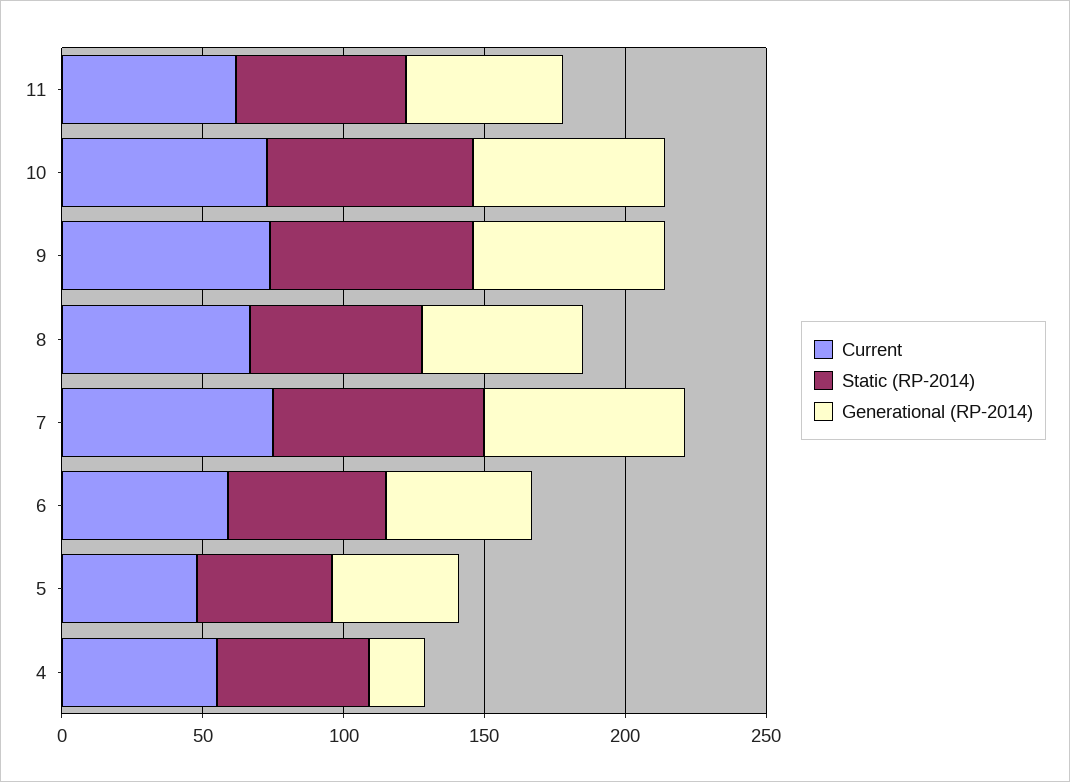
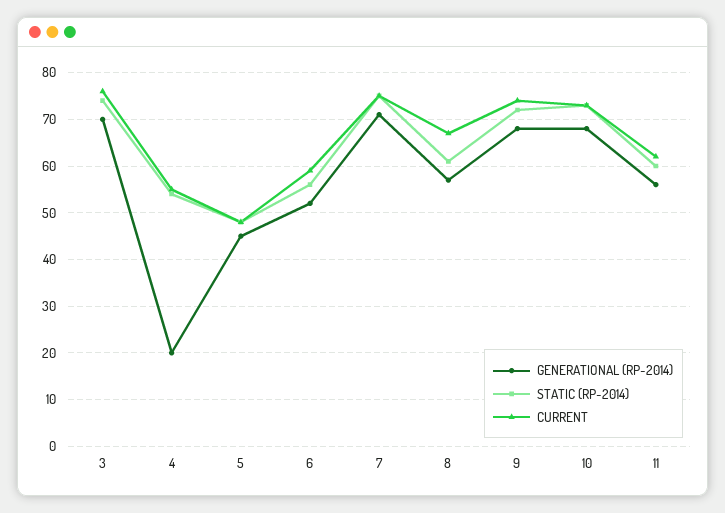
Generational (RP-2014), 3: none -> 70
Static (RP-2014), 3: none -> 75
Current, 3: none -> 75

